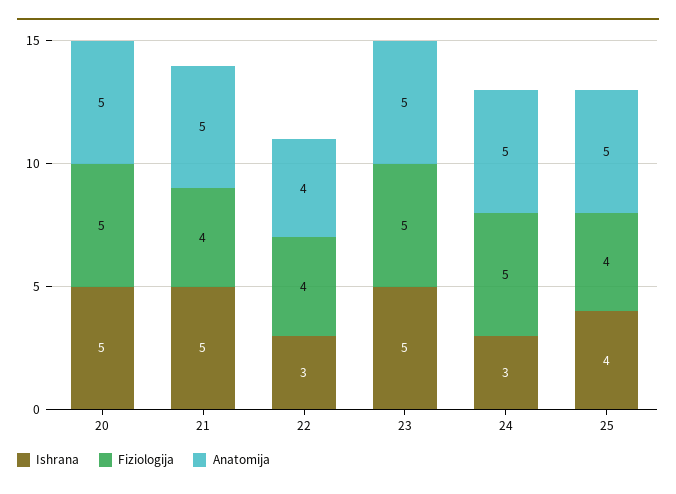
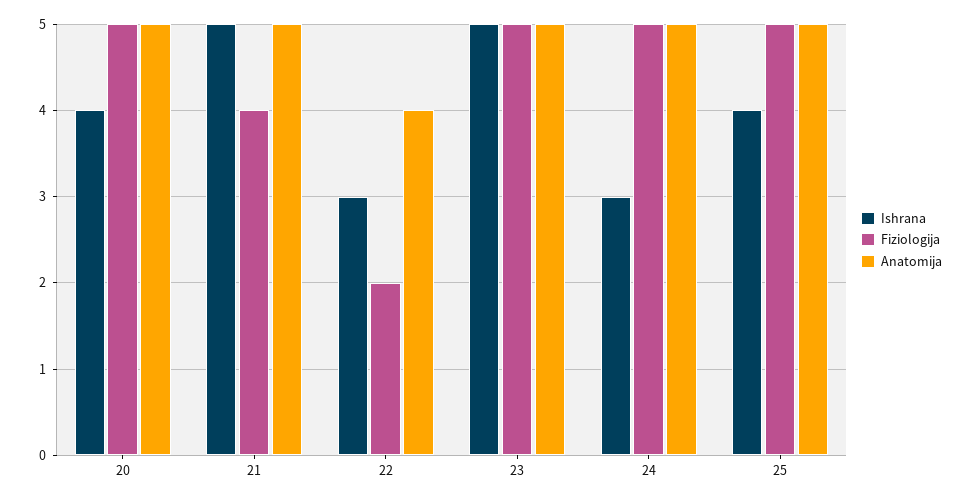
Ishrana, 20: 5 -> 4
Fiziologija, 22: 4 -> 2
Fiziologija, 25: 4 -> 5

